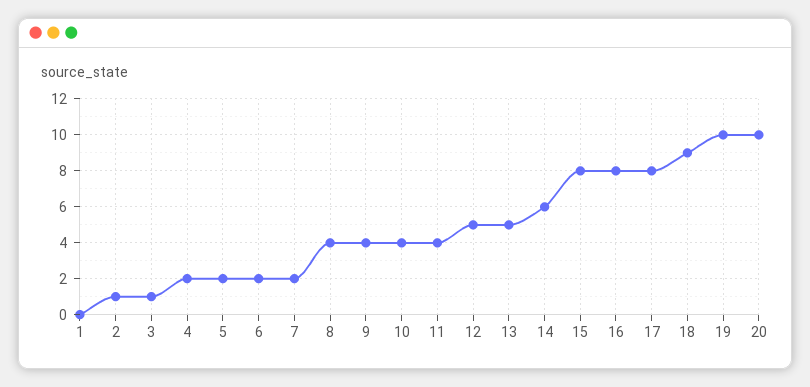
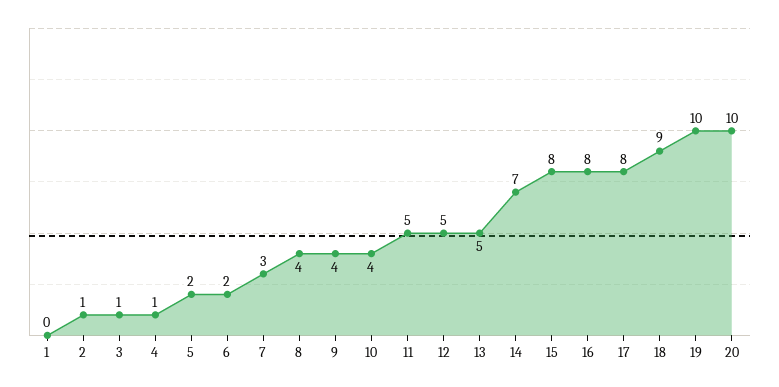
4: 2 -> 1
7: 2 -> 3
11: 4 -> 5
14: 6 -> 7

